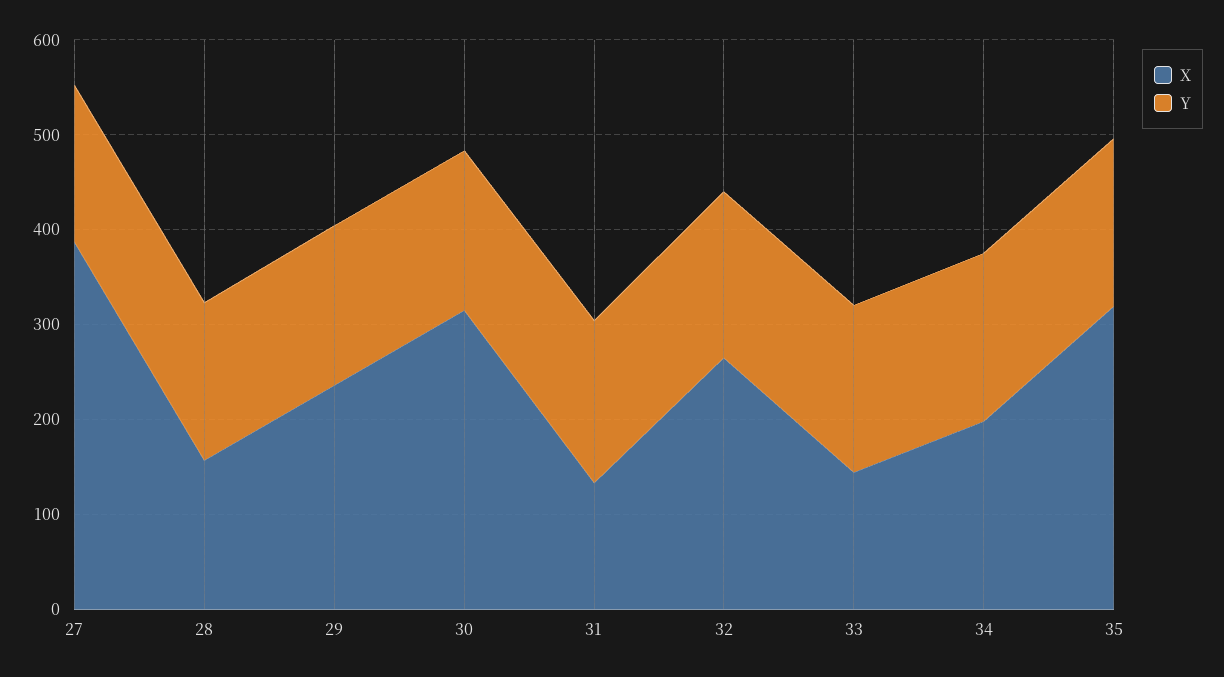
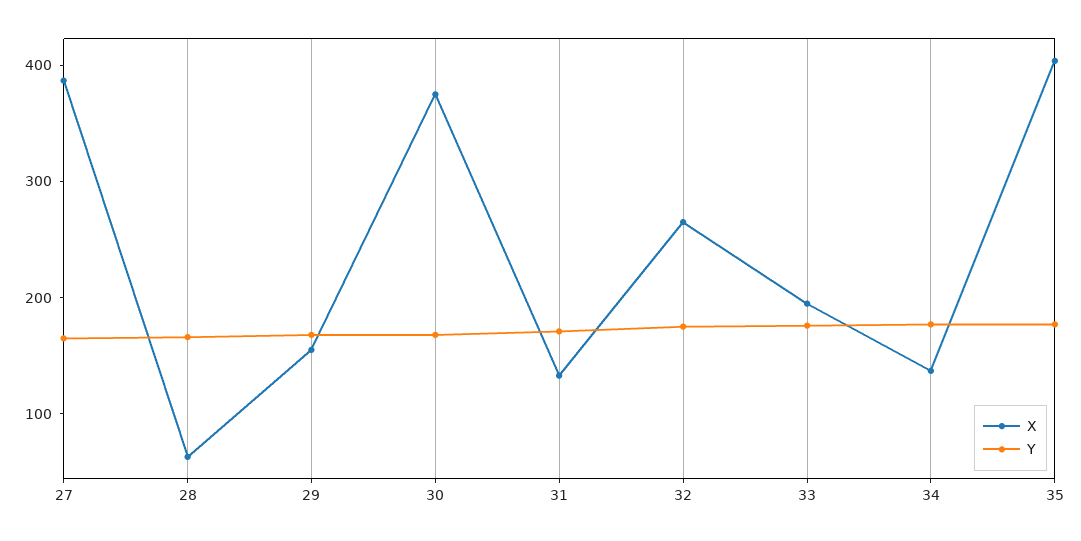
X, 28: 160 -> 60
X, 29: 240 -> 160
X, 30: 320 -> 380
X, 33: 140 -> 200
X, 34: 200 -> 140
X, 35: 320 -> 400

